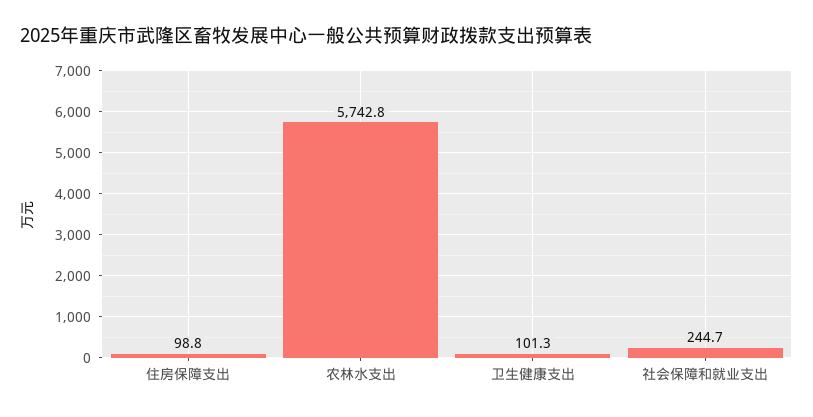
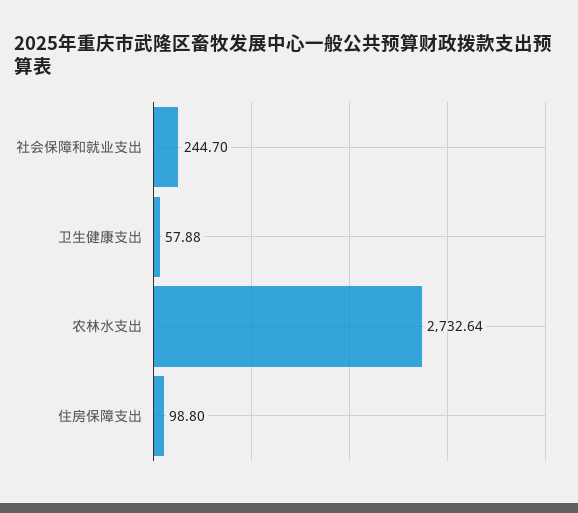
农林水支出: 5742.8 -> 2732.64
卫生健康支出: 101.3 -> 57.88

